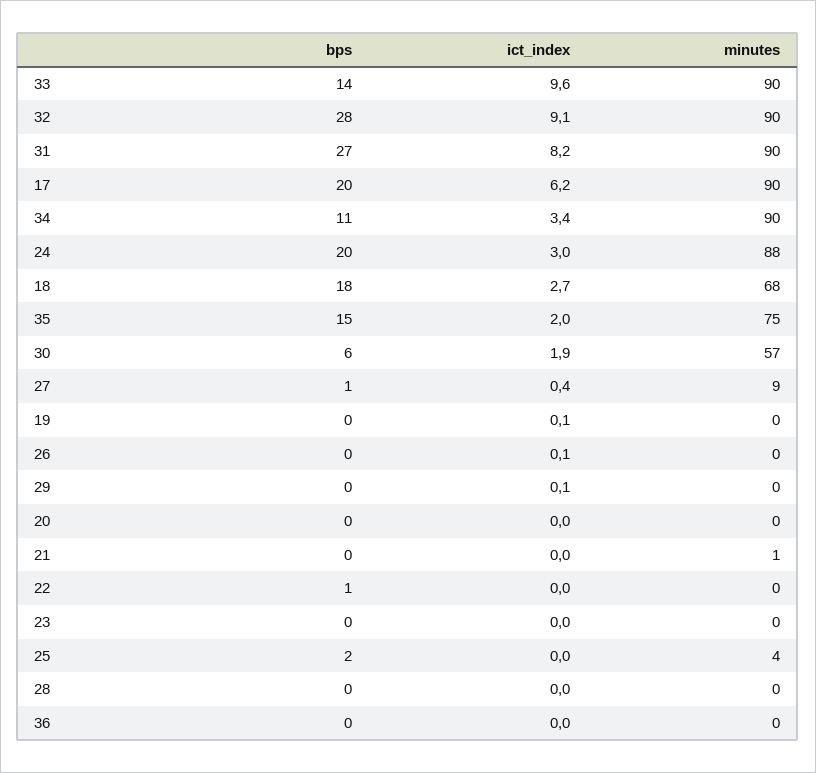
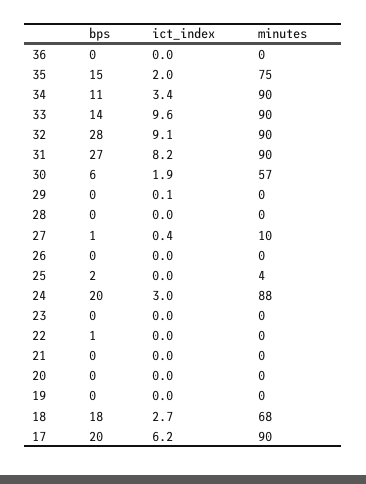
minutes, 27: 9 -> 10
ict_index, 19: 0.1 -> 0
ict_index, 26: 0.1 -> 0
minutes, 21: 1 -> 0

